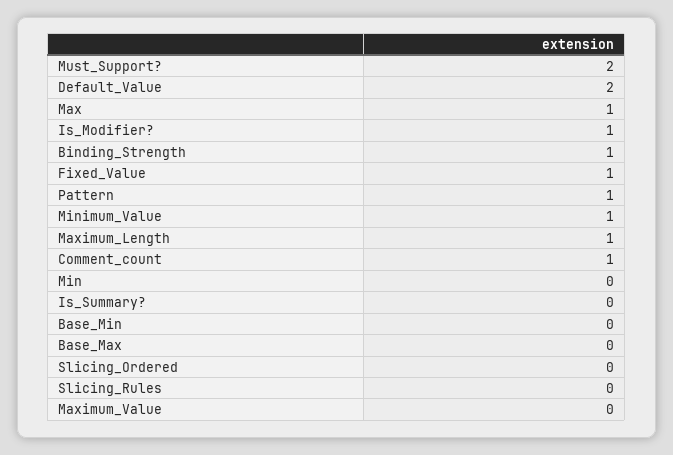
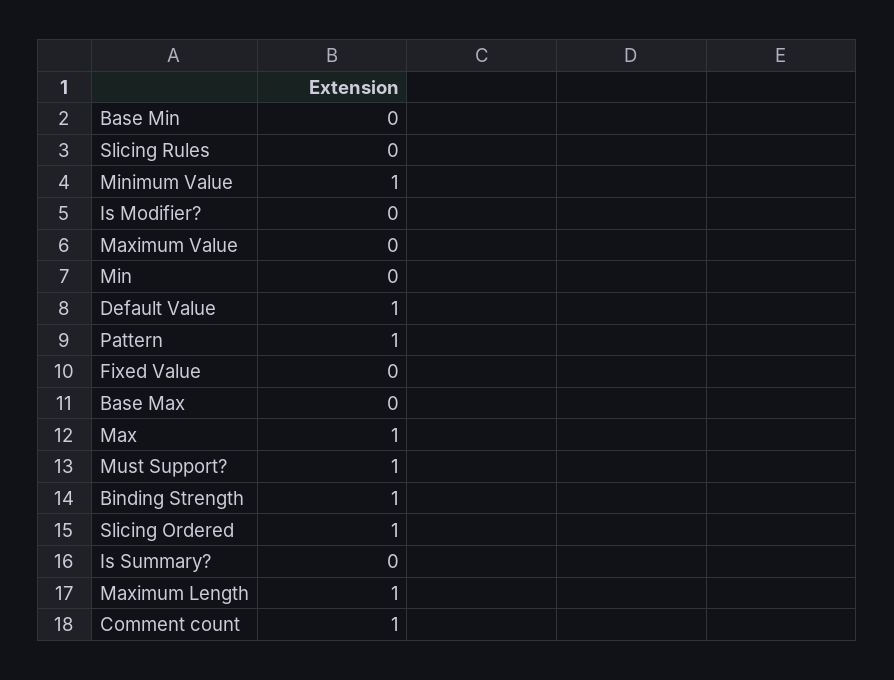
Must_Support?: 2 -> 1
Default_Value: 2 -> 1
Is_Modifier?: 1 -> 0
Fixed_Value: 1 -> 0
Slicing_Ordered: 0 -> 1

